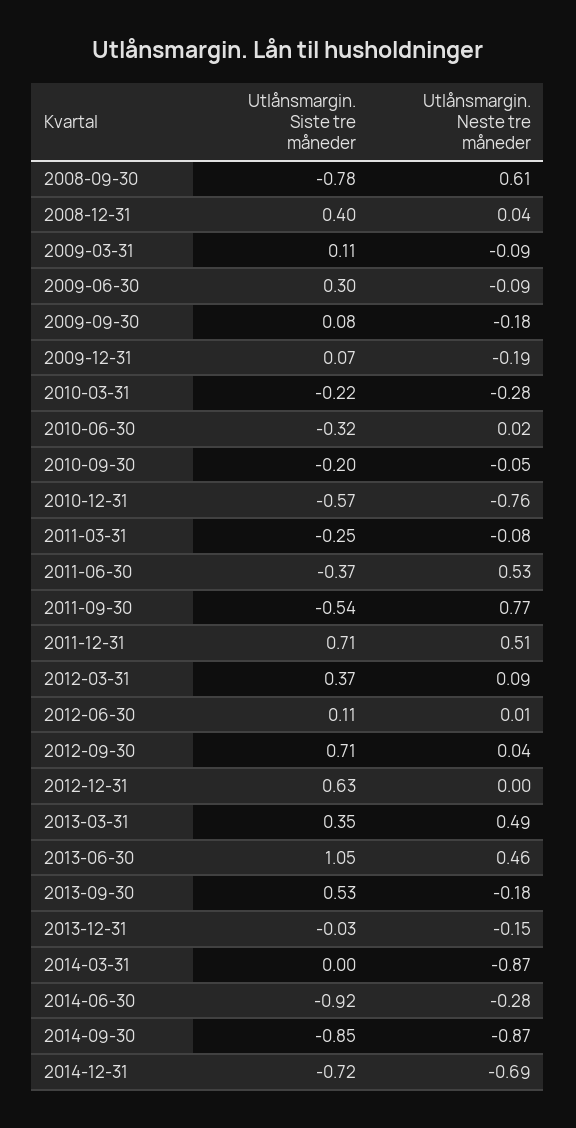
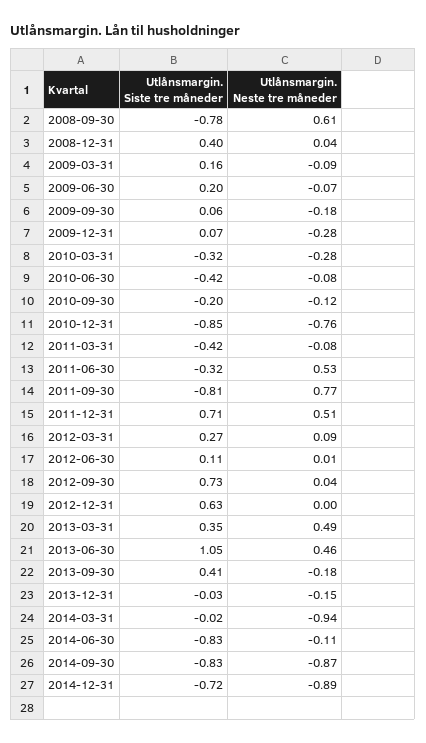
Utlånsmargin. Siste tre måneder, 2009-03-31: 0.11 -> 0.16
Utlånsmargin. Siste tre måneder, 2009-06-30: 0.3 -> 0.2
Utlånsmargin. Neste tre måneder, 2009-06-30: -0.09 -> -0.07
Utlånsmargin. Siste tre måneder, 2009-09-30: 0.08 -> 0.06
Utlånsmargin. Neste tre måneder, 2009-12-31: -0.19 -> -0.28
Utlånsmargin. Siste tre måneder, 2010-03-31: -0.22 -> -0.32
Utlånsmargin. Siste tre måneder, 2010-06-30: -0.32 -> -0.42
Utlånsmargin. Neste tre måneder, 2010-06-30: 0.02 -> -0.08
Utlånsmargin. Neste tre måneder, 2010-09-30: -0.05 -> -0.12
Utlånsmargin. Siste tre måneder, 2010-12-31: -0.57 -> -0.85
Utlånsmargin. Siste tre måneder, 2011-03-31: -0.25 -> -0.42
Utlånsmargin. Siste tre måneder, 2011-06-30: -0.37 -> -0.32
Utlånsmargin. Siste tre måneder, 2011-09-30: -0.54 -> -0.81
Utlånsmargin. Siste tre måneder, 2012-03-31: 0.37 -> 0.27
Utlånsmargin. Siste tre måneder, 2012-09-30: 0.71 -> 0.73
Utlånsmargin. Siste tre måneder, 2013-09-30: 0.53 -> 0.41
Utlånsmargin. Siste tre måneder, 2014-03-31: 0 -> -0.02
Utlånsmargin. Neste tre måneder, 2014-03-31: -0.87 -> -0.94
Utlånsmargin. Siste tre måneder, 2014-06-30: -0.92 -> -0.83
Utlånsmargin. Neste tre måneder, 2014-06-30: -0.28 -> -0.11
Utlånsmargin. Siste tre måneder, 2014-09-30: -0.85 -> -0.83
Utlånsmargin. Neste tre måneder, 2014-12-31: -0.69 -> -0.89

